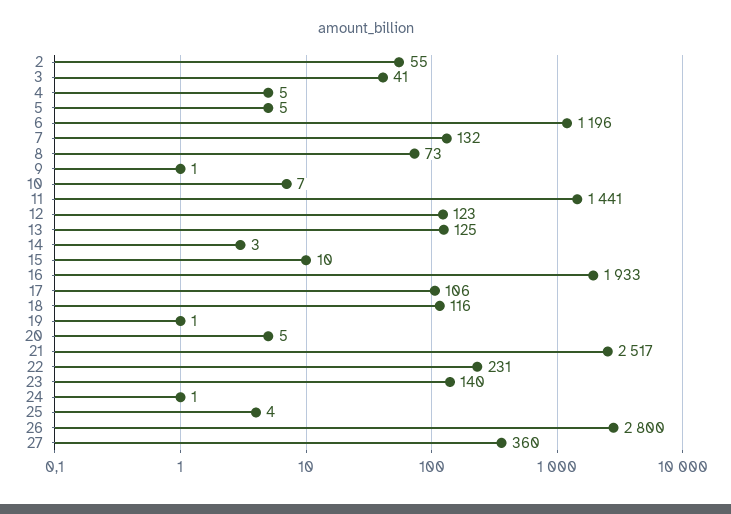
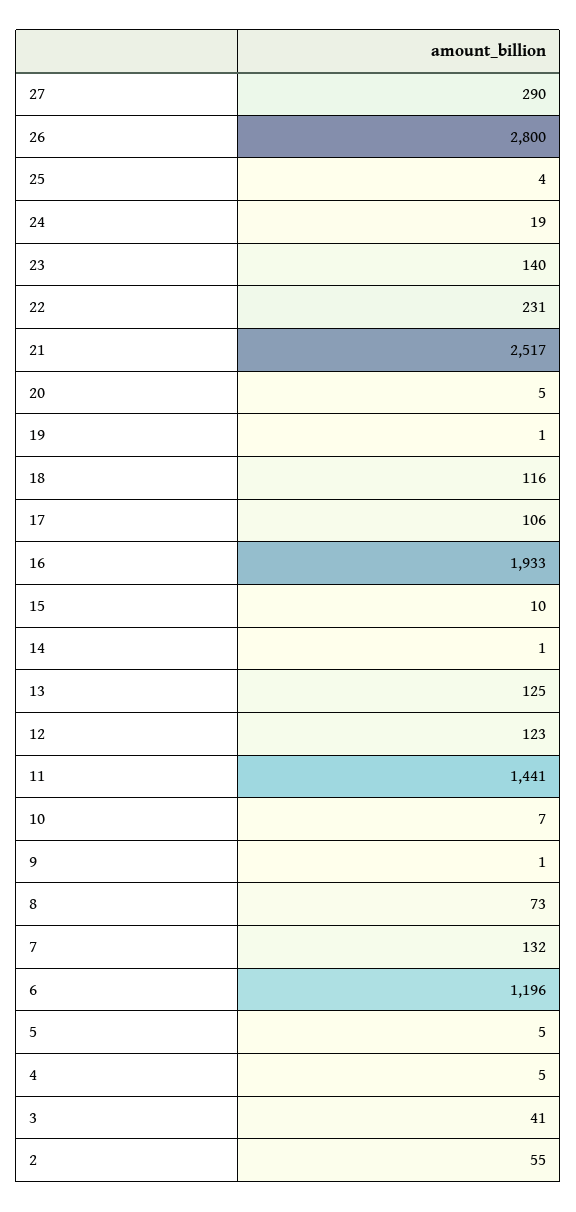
14: 3 -> 1
24: 1 -> 19
27: 360 -> 290

